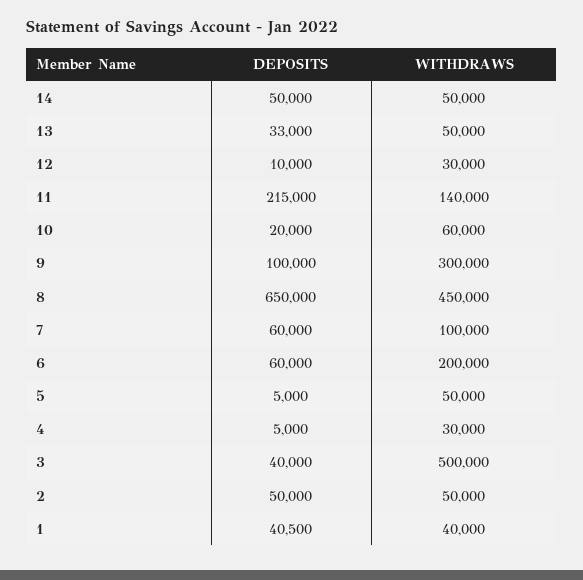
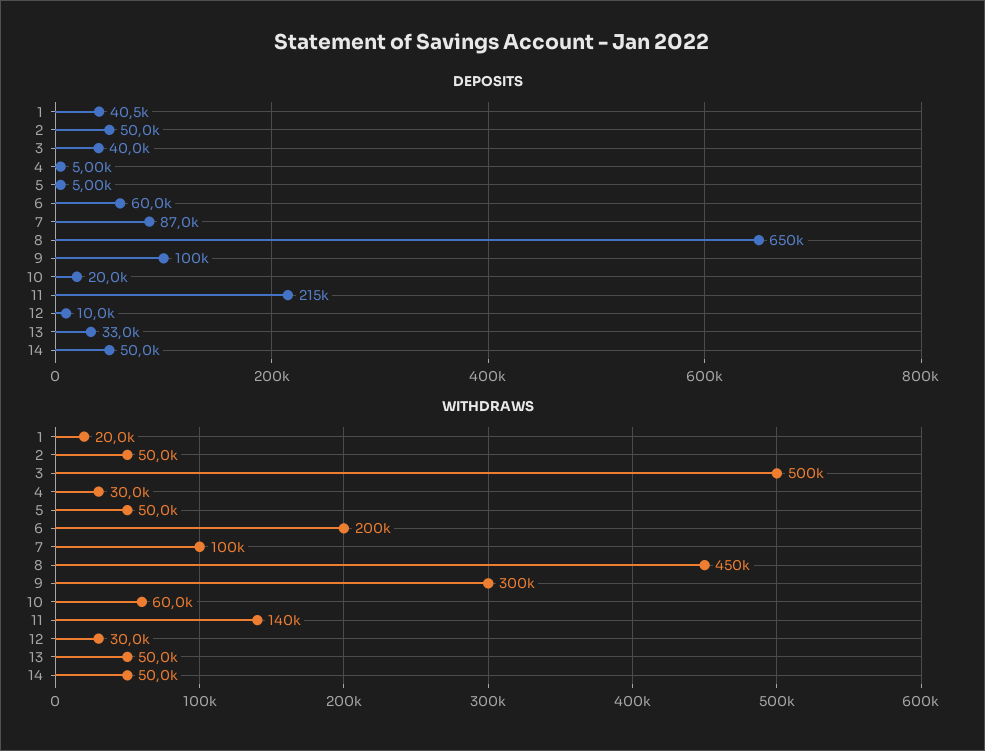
DEPOSITS, 7: 60000 -> 87000
WITHDRAWS, 1: 40000 -> 20000

